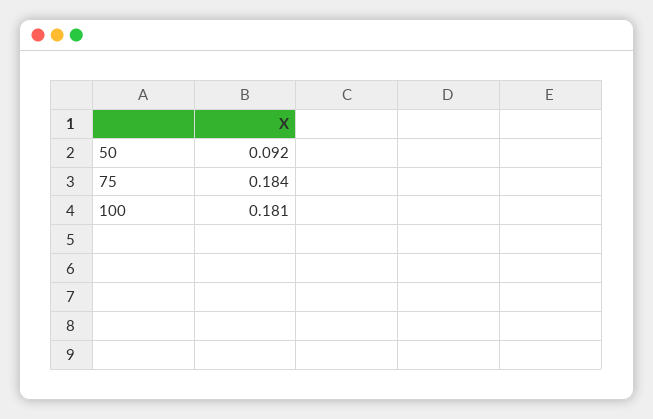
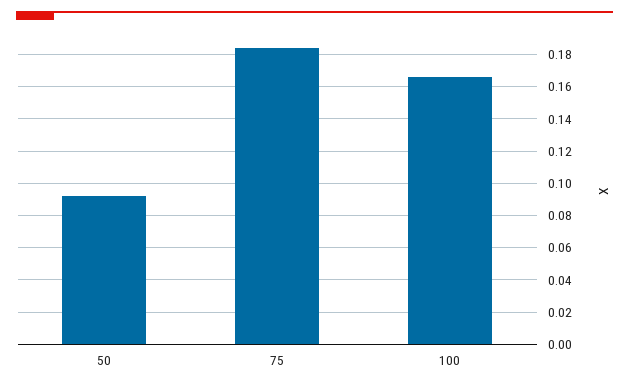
100: 0.181 -> 0.165

